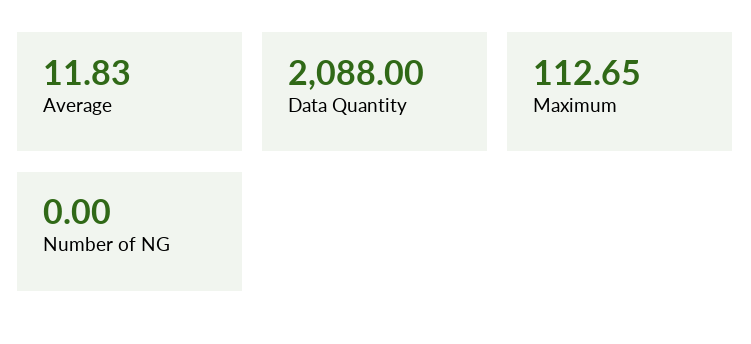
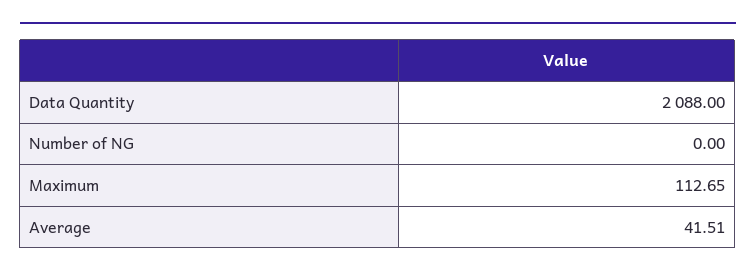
Average: 11.83 -> 41.51

